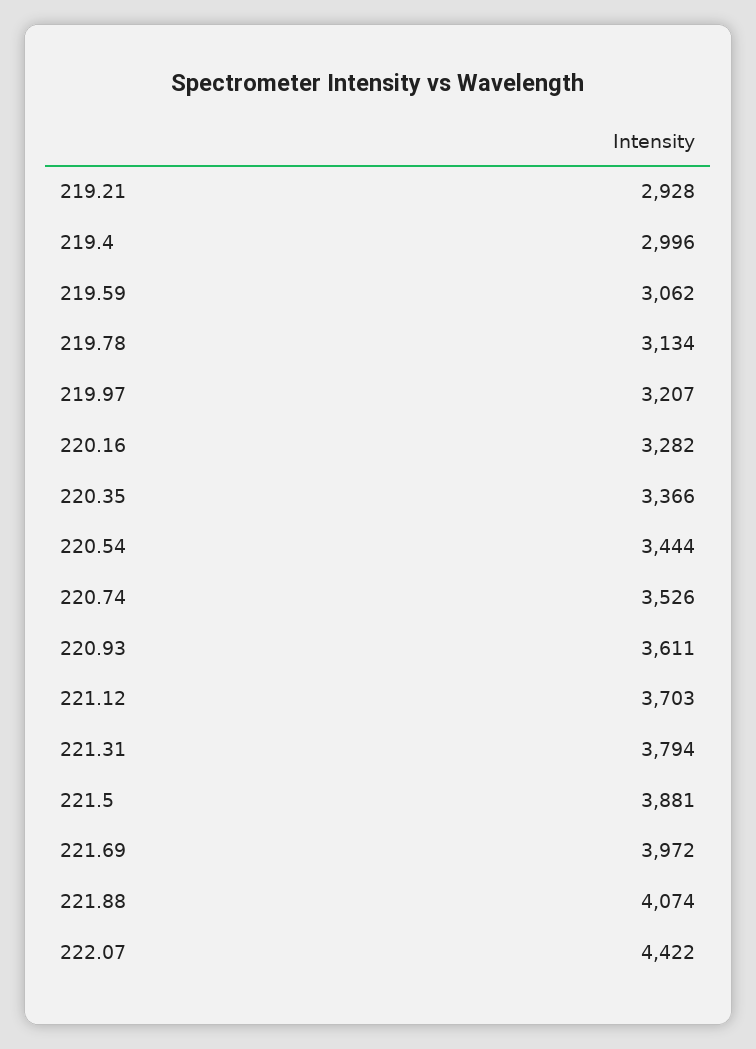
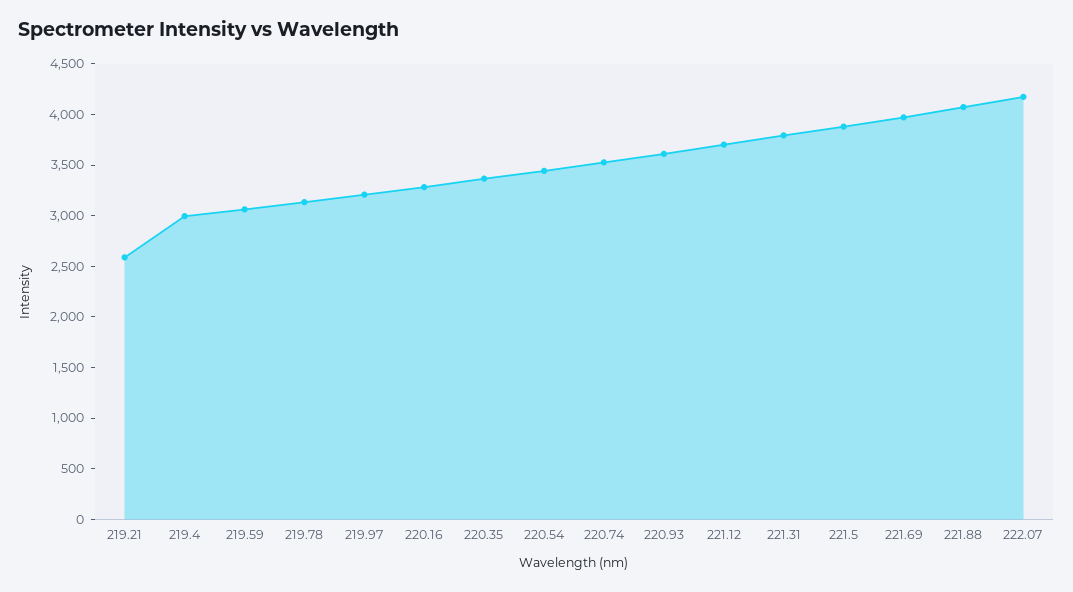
219.21: 2928 -> 2600
222.07: 4422 -> 4200

